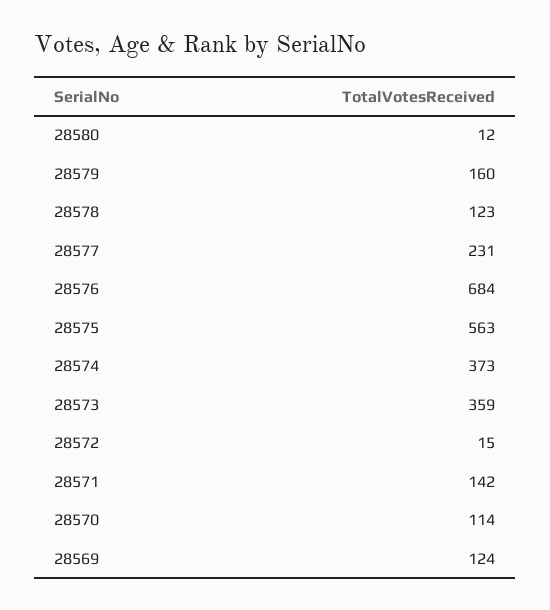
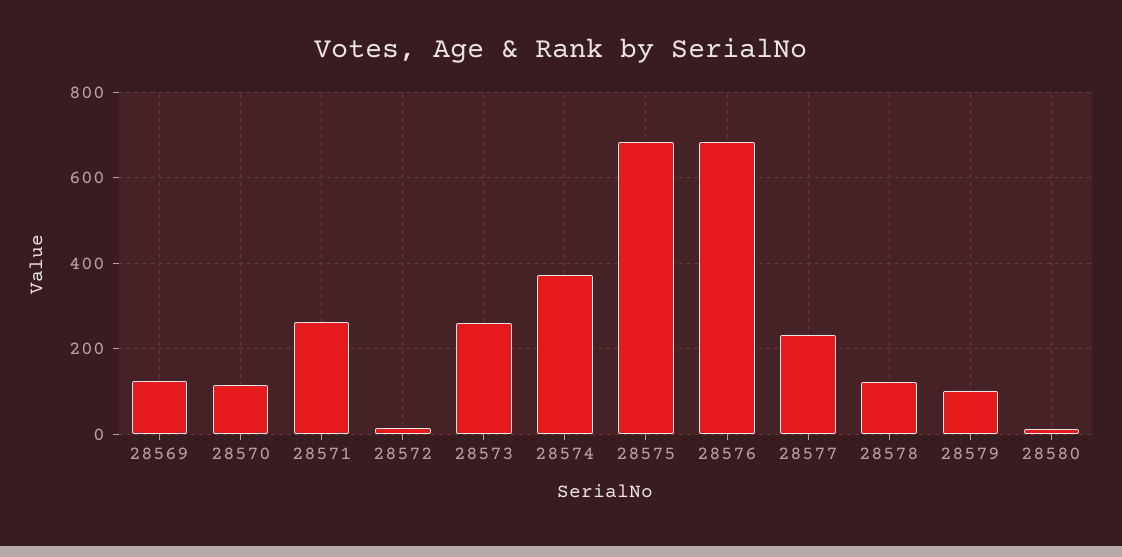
28579: 160 -> 100
28575: 563 -> 680
28573: 359 -> 260
28571: 142 -> 260

